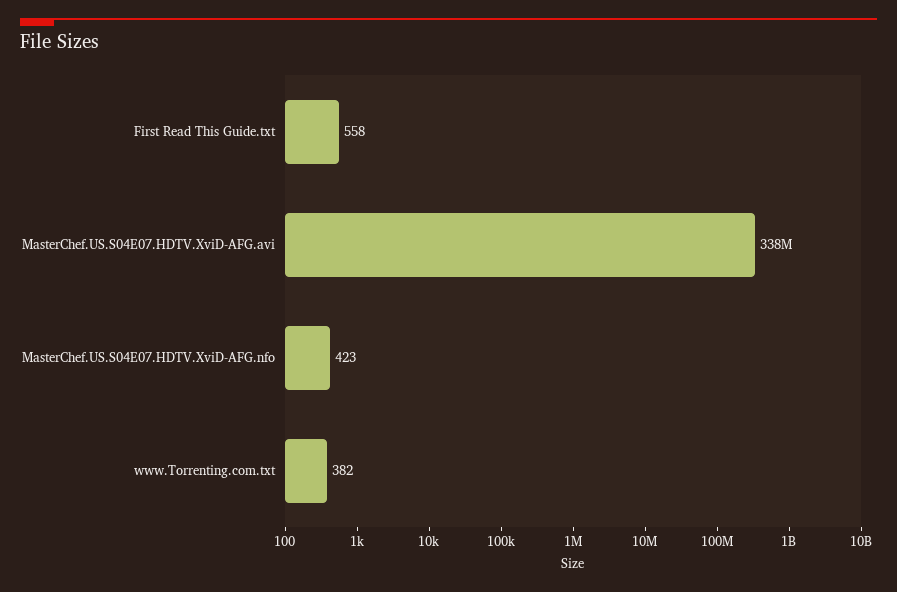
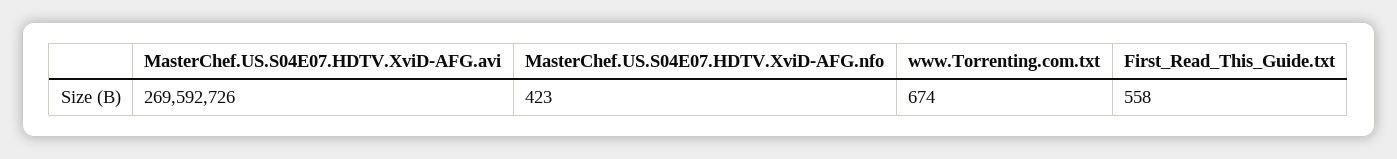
MasterChef.US.S04E07.HDTV.XviD-AFG.avi: 338000000 -> 269592726
www.Torrenting.com.txt: 382 -> 674

